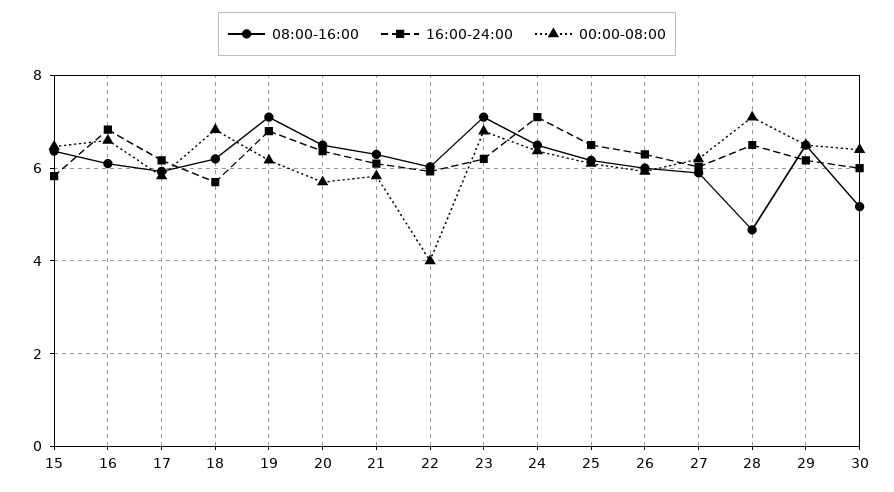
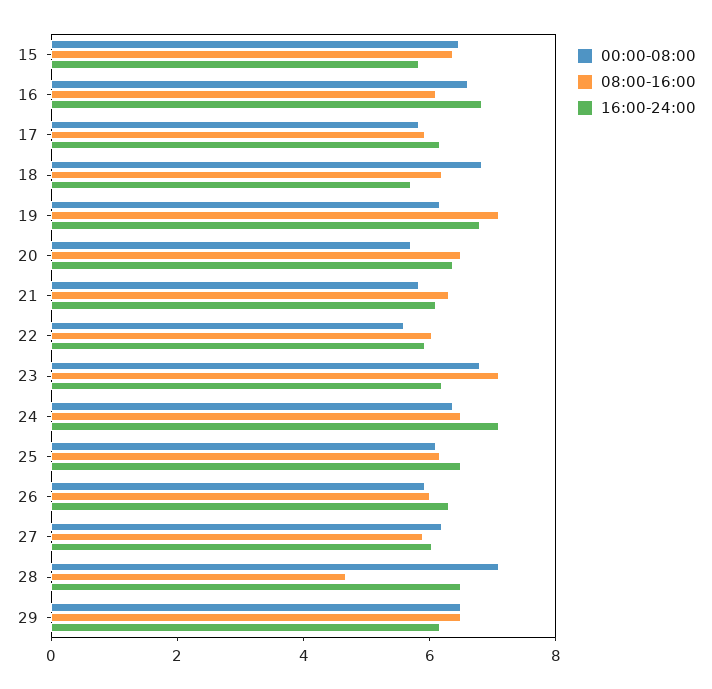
00:00-08:00, 22: 4 -> 5.5
08:00-16:00, 30: 5.2 -> none
16:00-24:00, 30: 6 -> none
00:00-08:00, 30: 6.4 -> none

